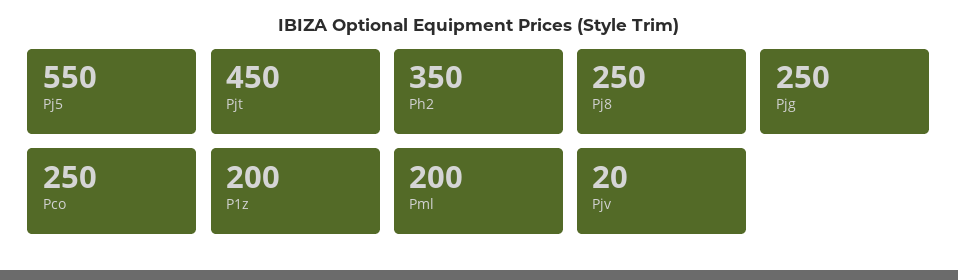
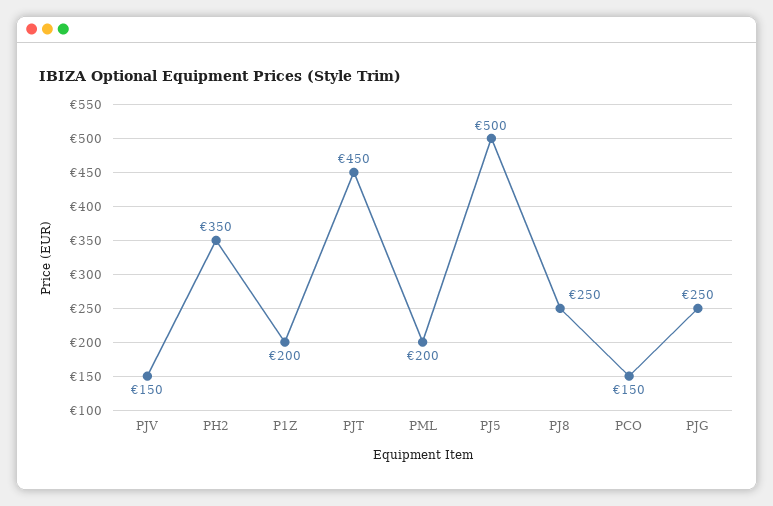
Pj5: 550 -> 500
Pco: 250 -> 150
Pjv: 20 -> 150

